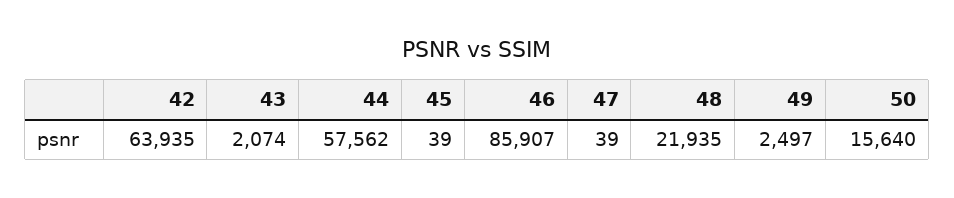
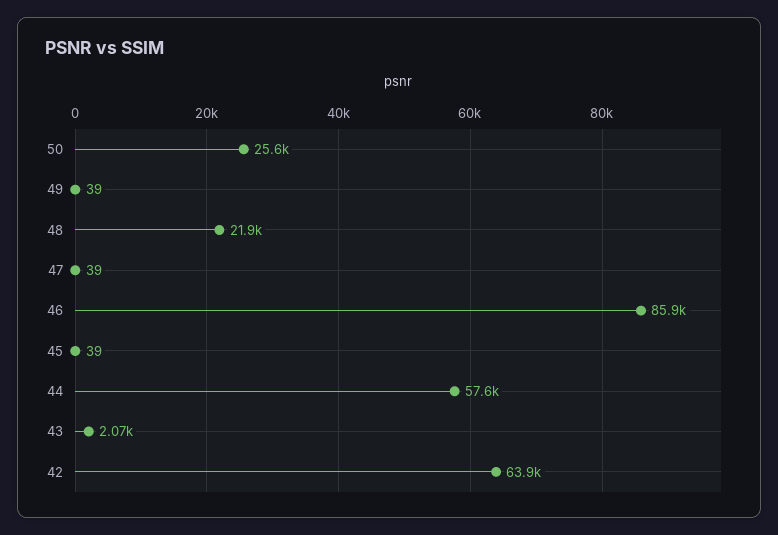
49: 2497 -> 39
50: 15640 -> 25600

